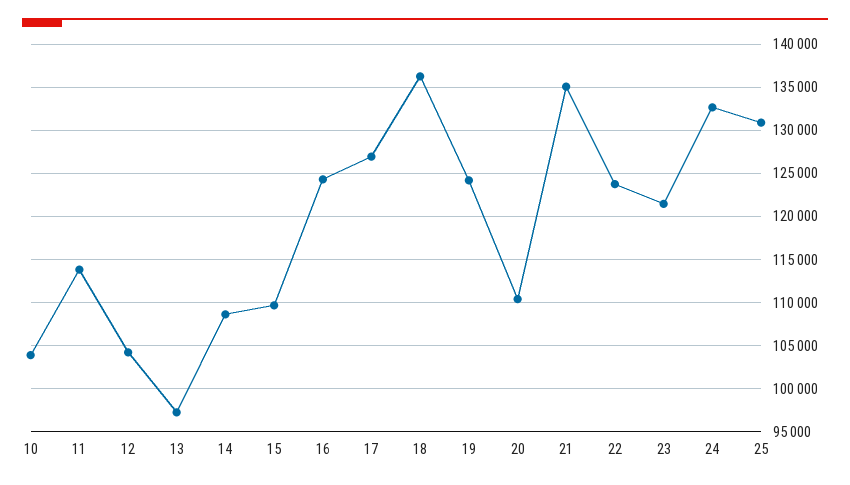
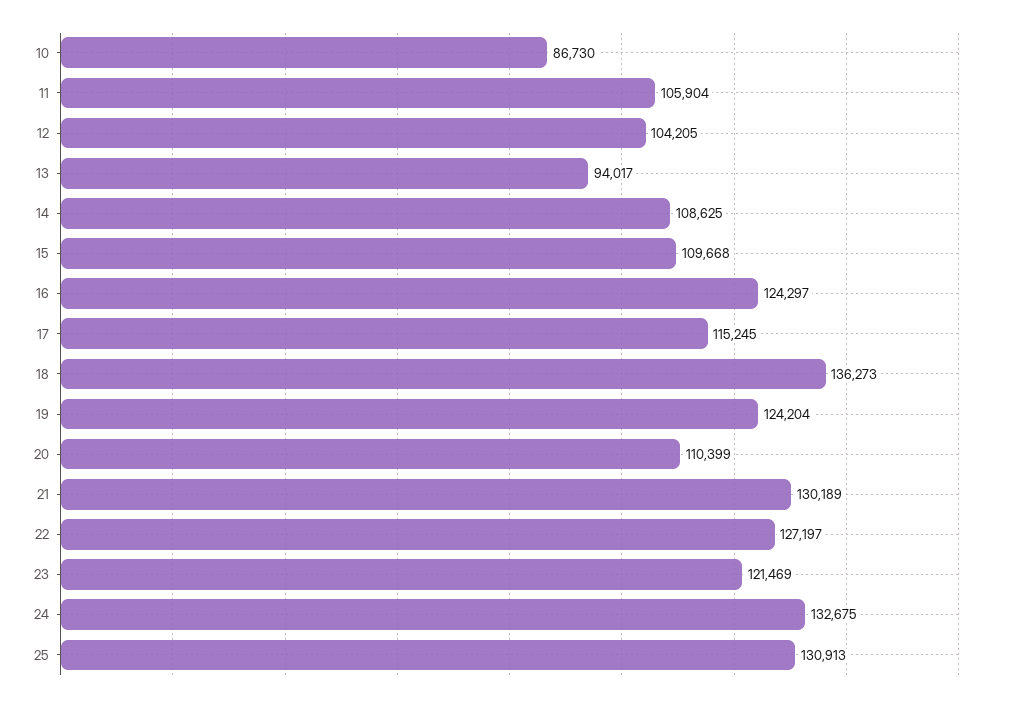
10: 104000 -> 86730
11: 114000 -> 105904
13: 97000 -> 94017
17: 127000 -> 115245
21: 135000 -> 130189
22: 124000 -> 127197

